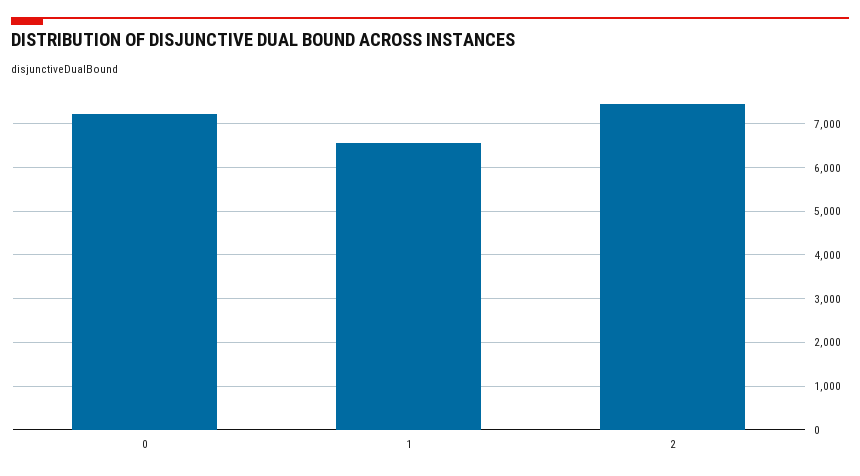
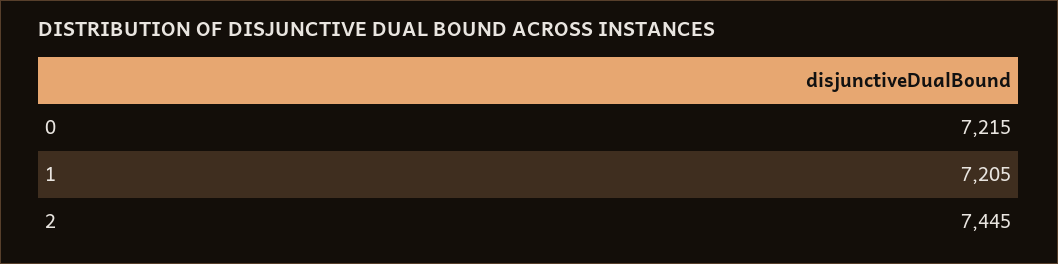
1: 6600 -> 7205

